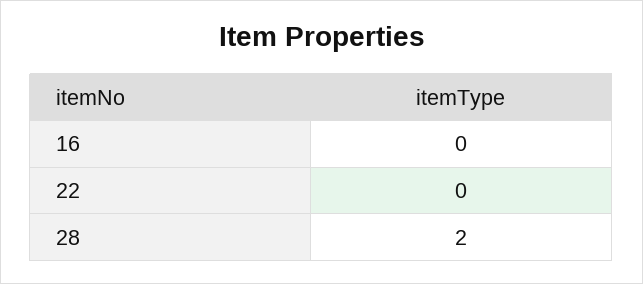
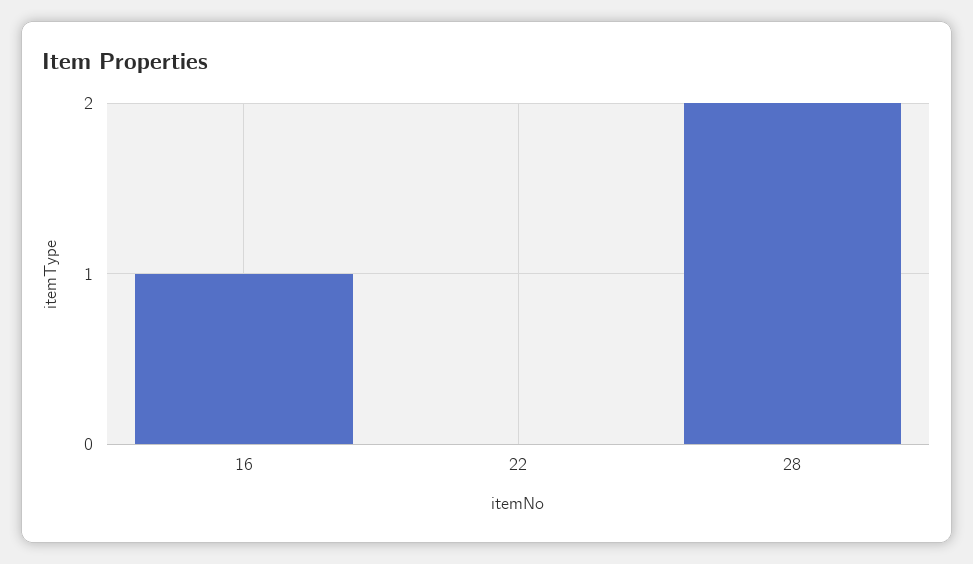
16: 0 -> 1

